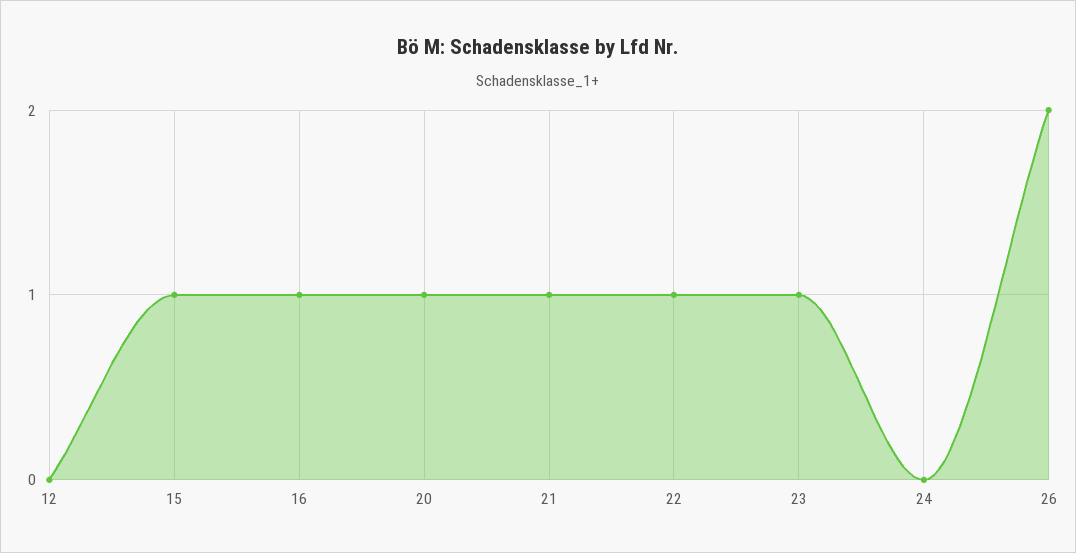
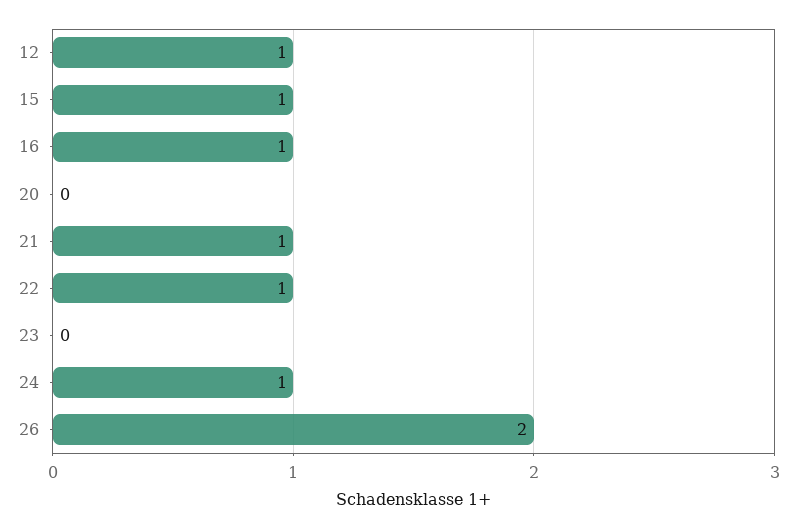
12: 0 -> 1
20: 1 -> 0
23: 1 -> 0
24: 0 -> 1

